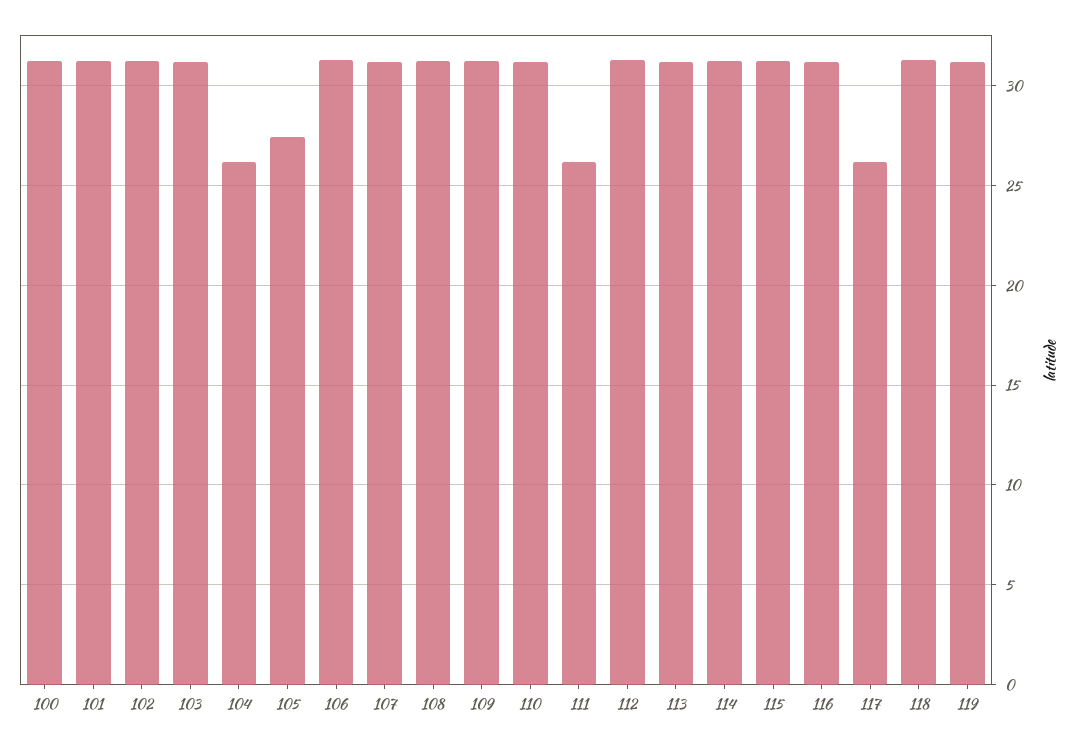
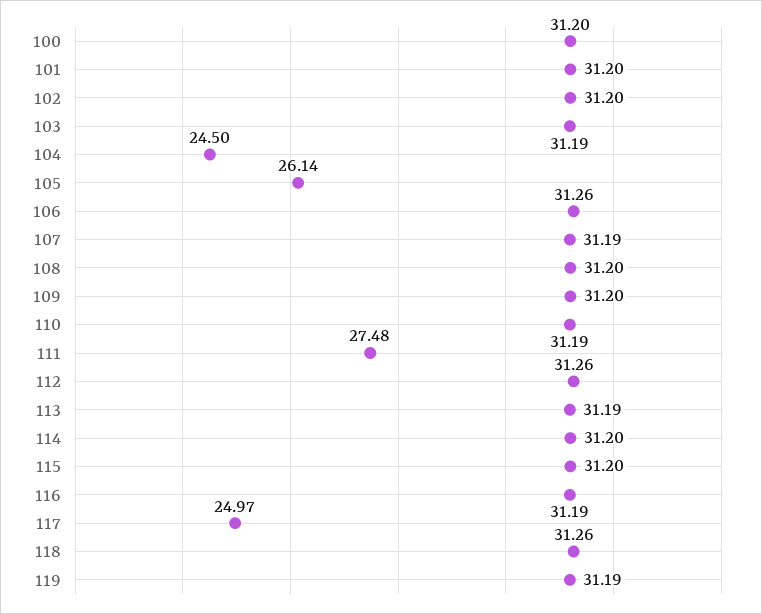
104: 26 -> 24.5
105: 27.5 -> 26.14
111: 26 -> 27.48
117: 26 -> 24.97

